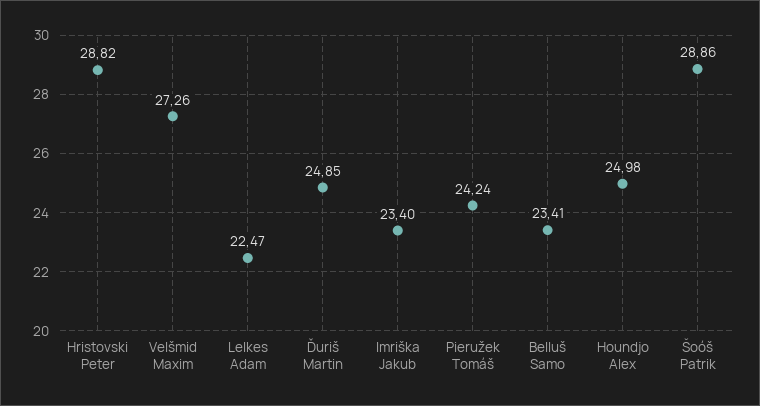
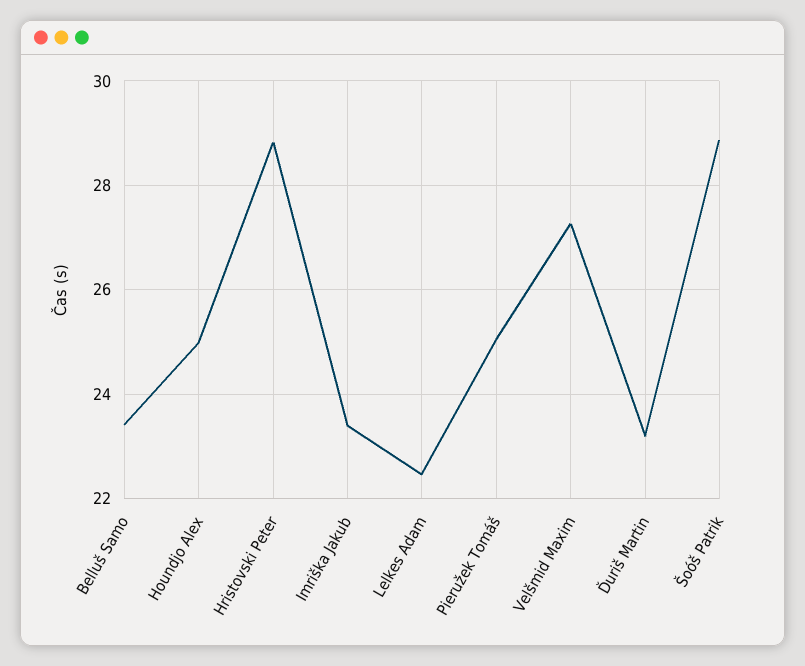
Ďuriš Martin: 24.85 -> 23.2
Pieružek Tomáš: 24.24 -> 25

